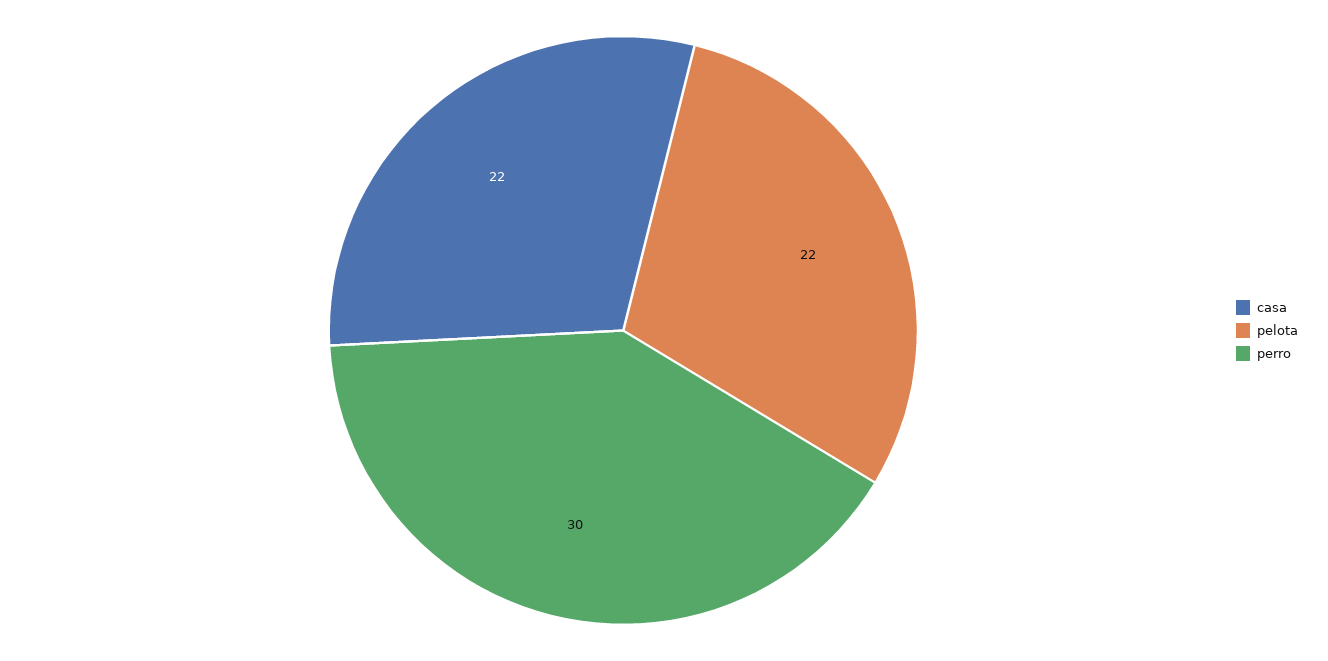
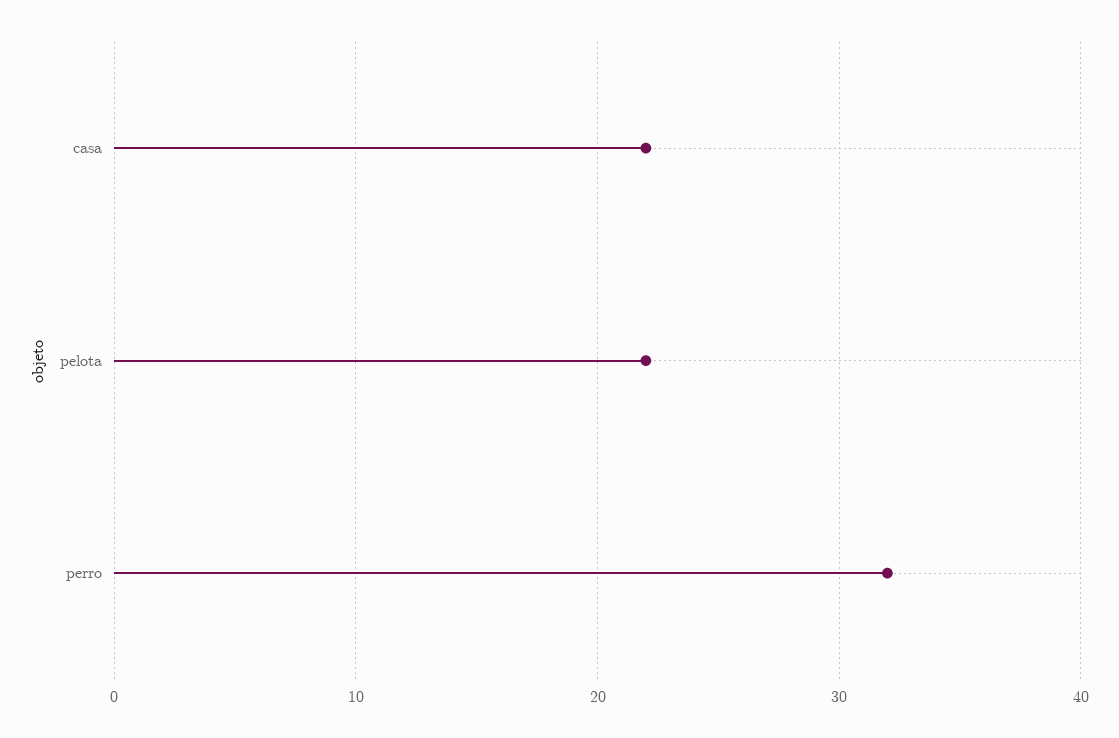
perro: 30 -> 32

